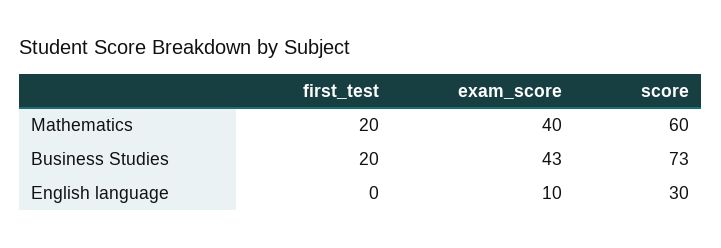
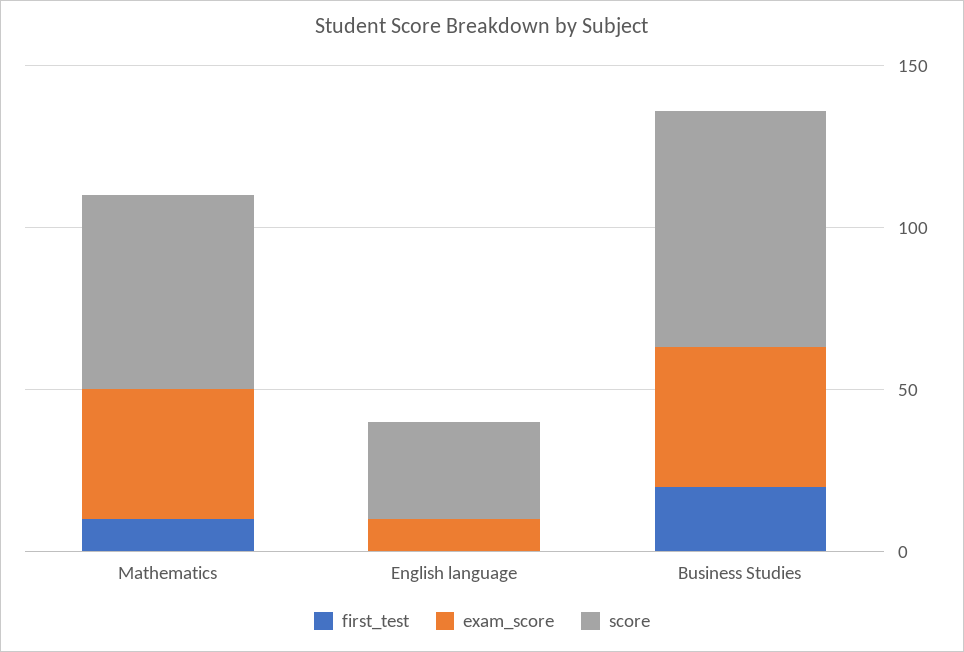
first_test, Mathematics: 20 -> 10

